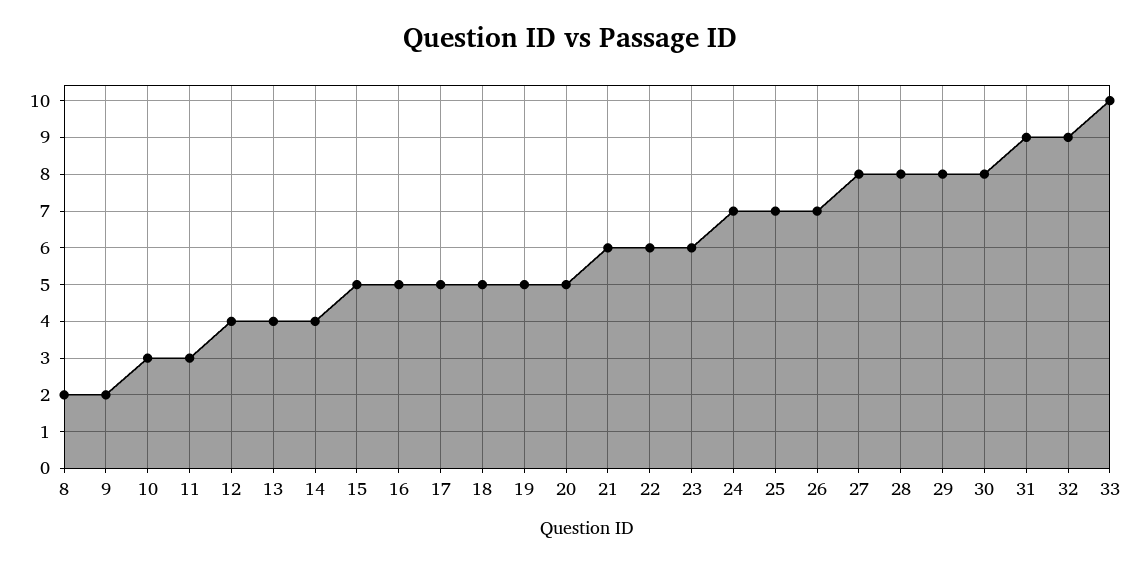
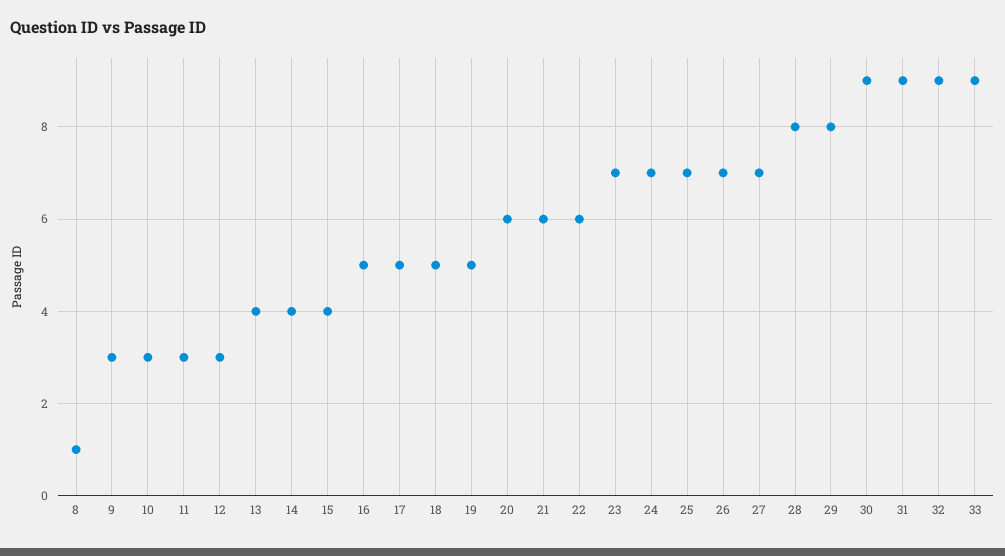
8: 2 -> 1
9: 2 -> 3
12: 4 -> 3
15: 5 -> 4
20: 5 -> 6
23: 6 -> 7
27: 8 -> 7
30: 8 -> 9
33: 10 -> 9

